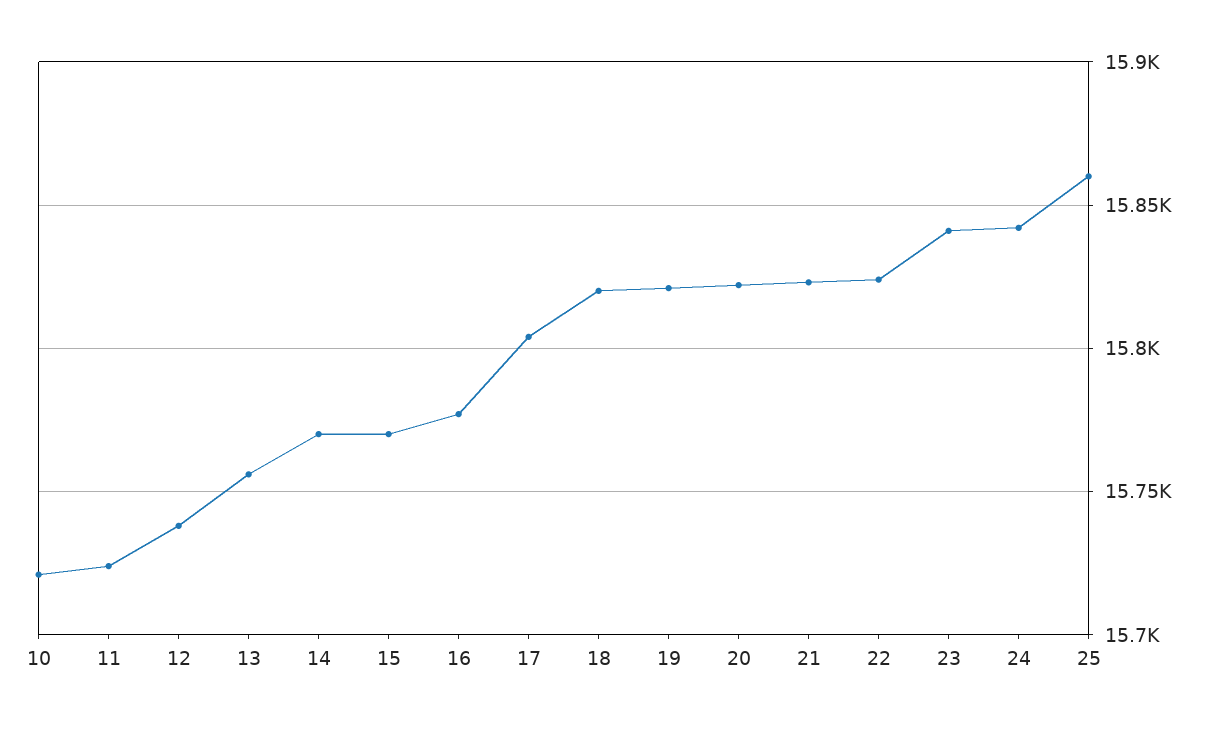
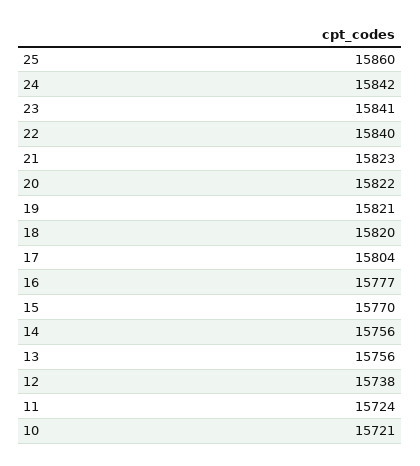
14: 15770 -> 15756
22: 15825 -> 15840

